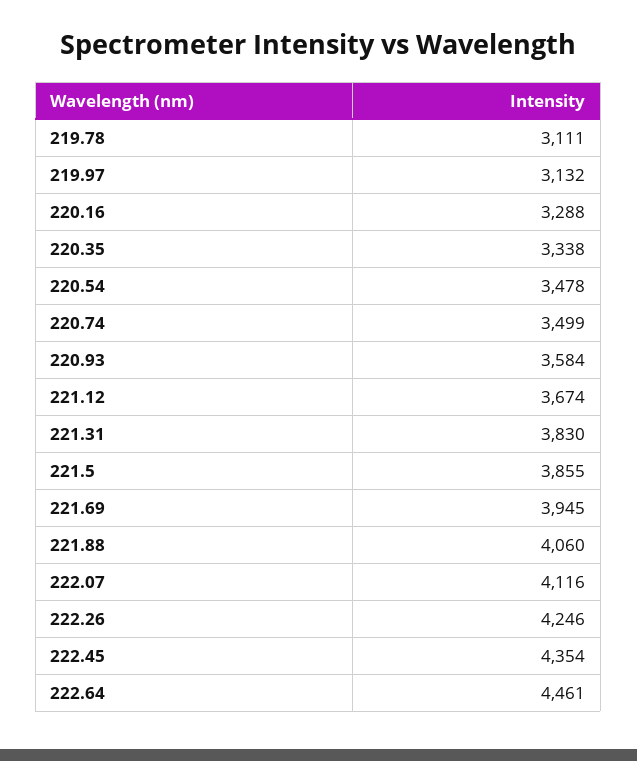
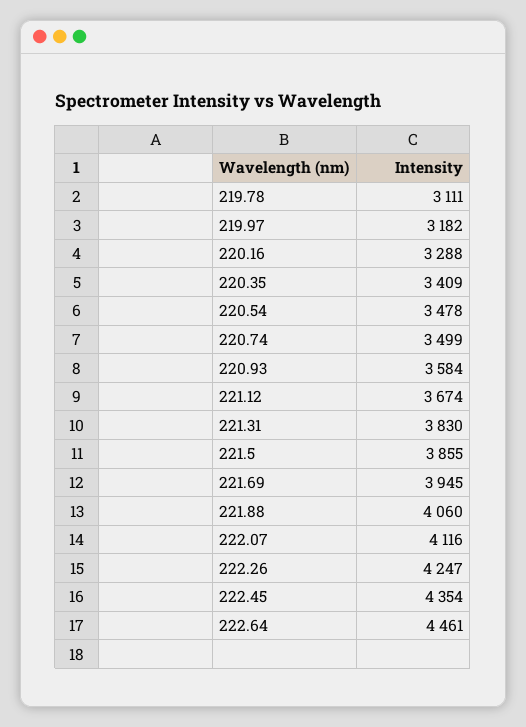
219.97: 3132 -> 3182
220.35: 3338 -> 3409
222.26: 4246 -> 4247

